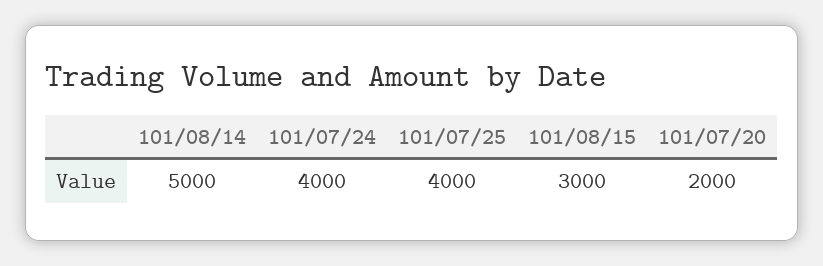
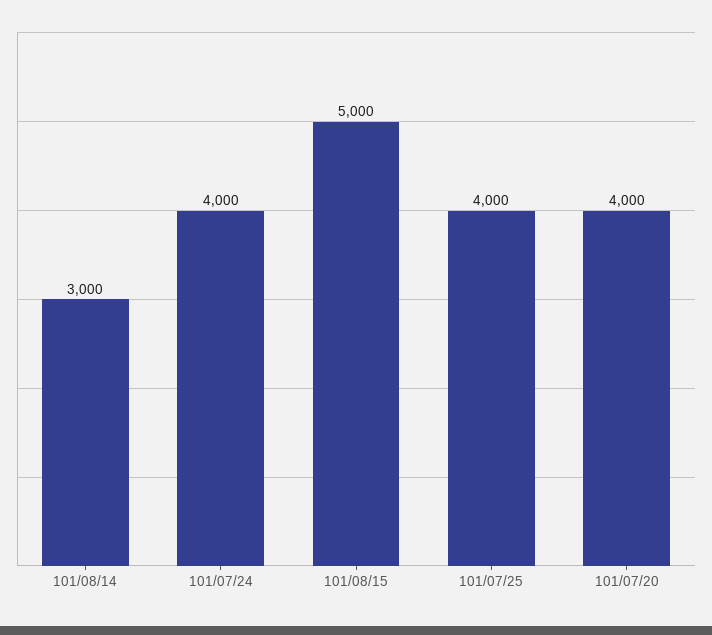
101/08/14: 5000 -> 3000
101/08/15: 3000 -> 5000
101/07/20: 2000 -> 4000

